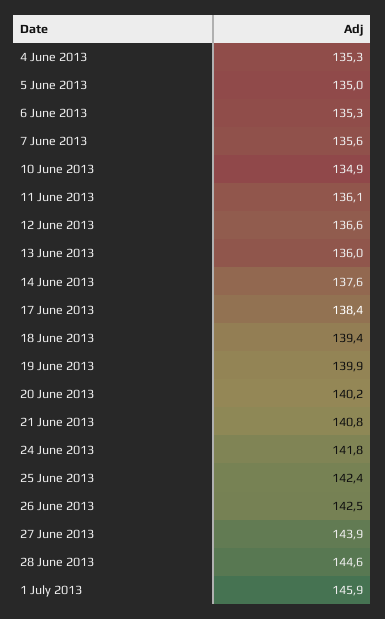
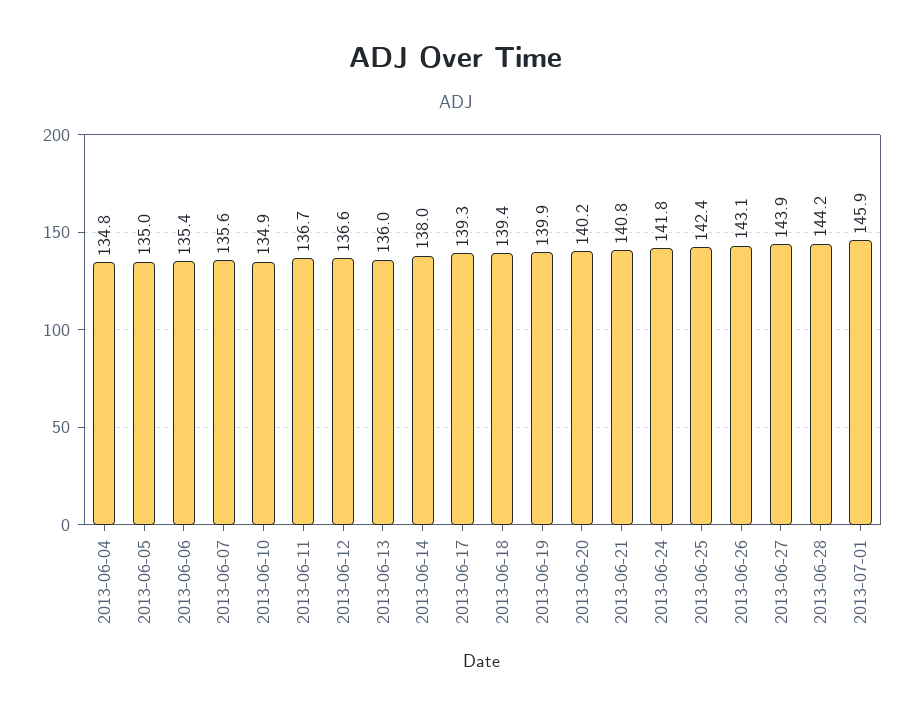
4 June 2013: 135.3 -> 134.8
6 June 2013: 135.3 -> 135.4
11 June 2013: 136.1 -> 136.7
14 June 2013: 137.6 -> 138
17 June 2013: 138.4 -> 139.3
26 June 2013: 142.5 -> 143.1
28 June 2013: 144.6 -> 144.2

